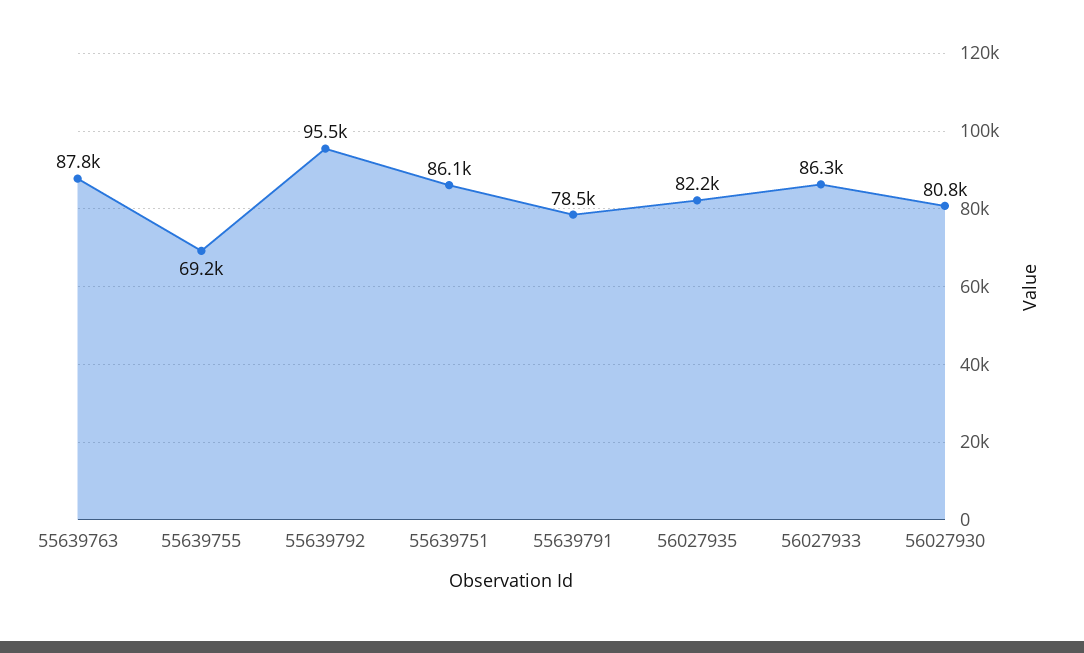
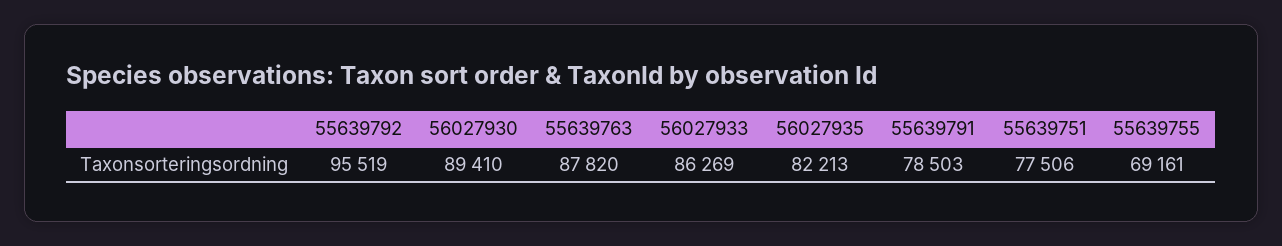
55639751: 86100 -> 77506
56027930: 80800 -> 89410

